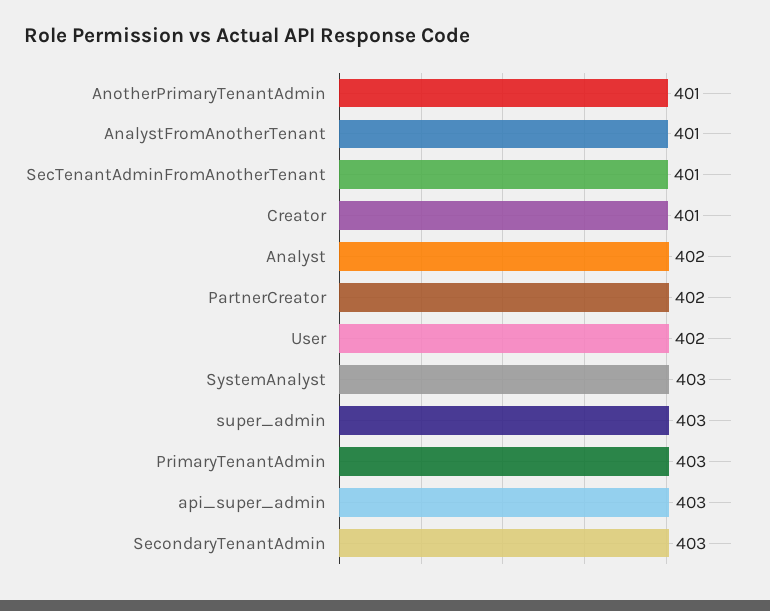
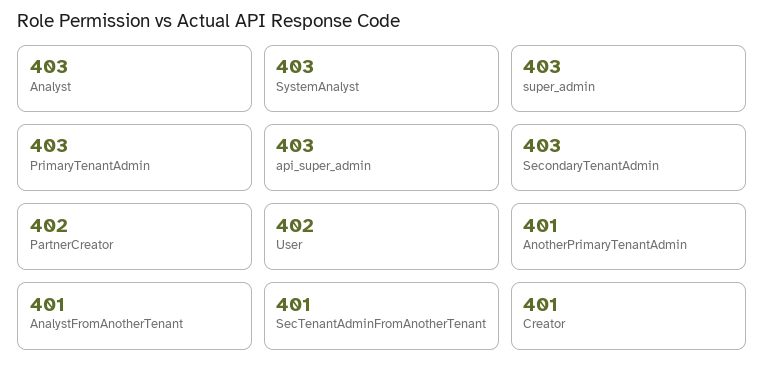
Analyst: 402 -> 403

